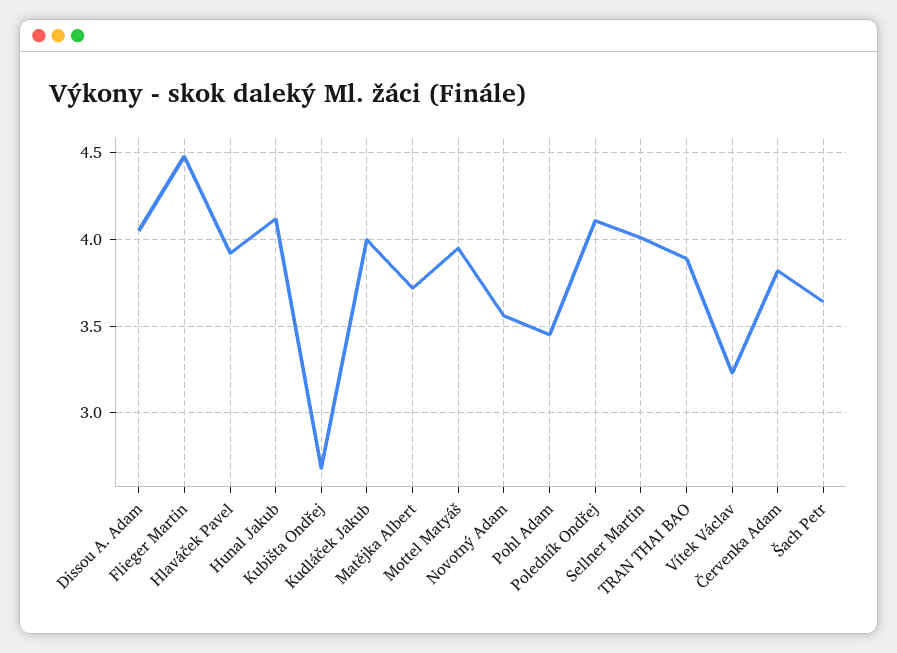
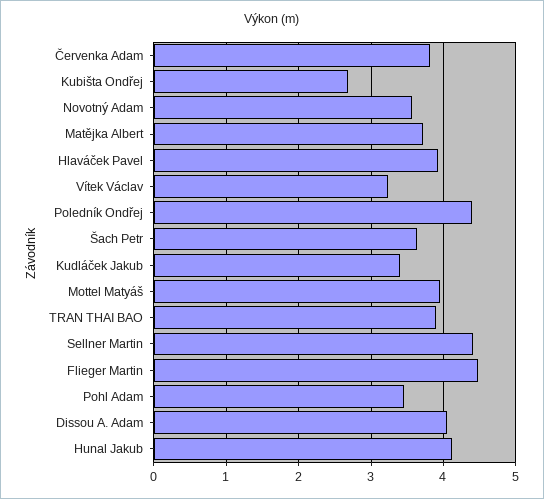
Kudláček Jakub: 4 -> 3.4
Poledník Ondřej: 4.1 -> 4.4
Sellner Martin: 4 -> 4.4

